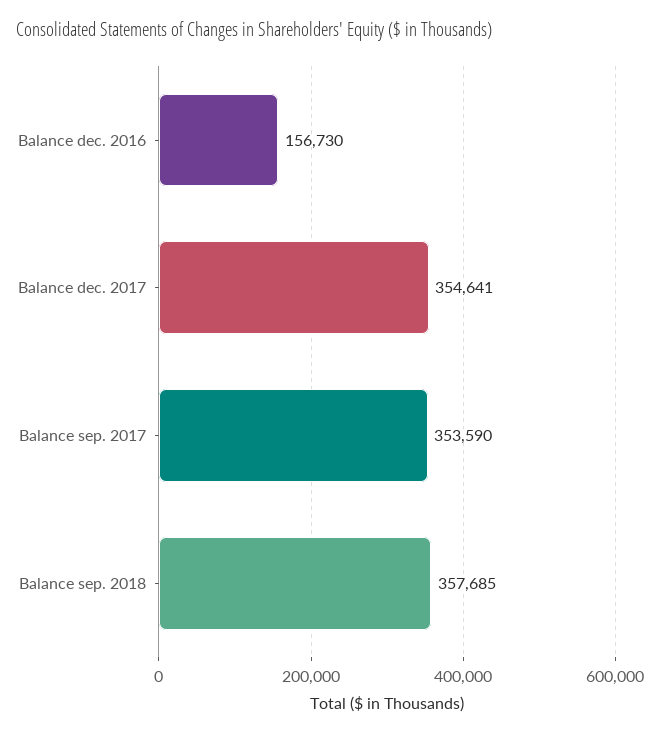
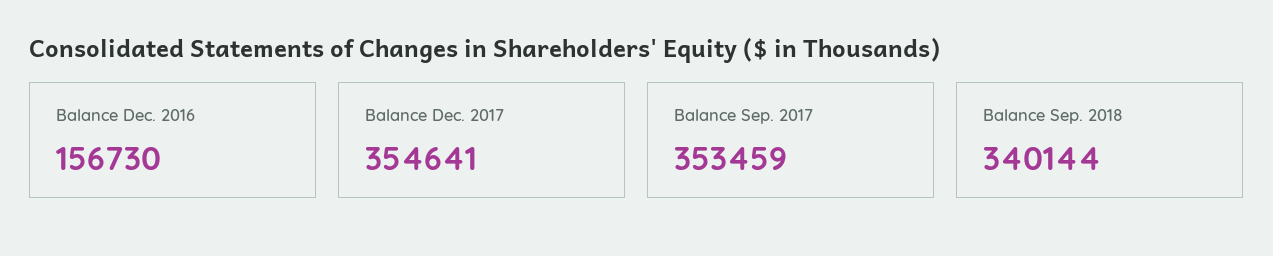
Balance sep. 2017: 353590 -> 353459
Balance sep. 2018: 357685 -> 340144

